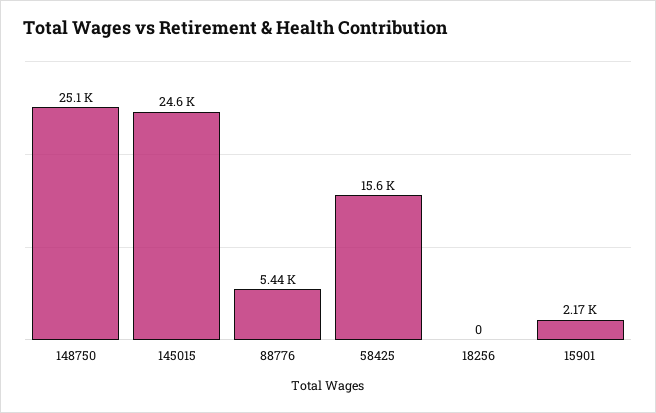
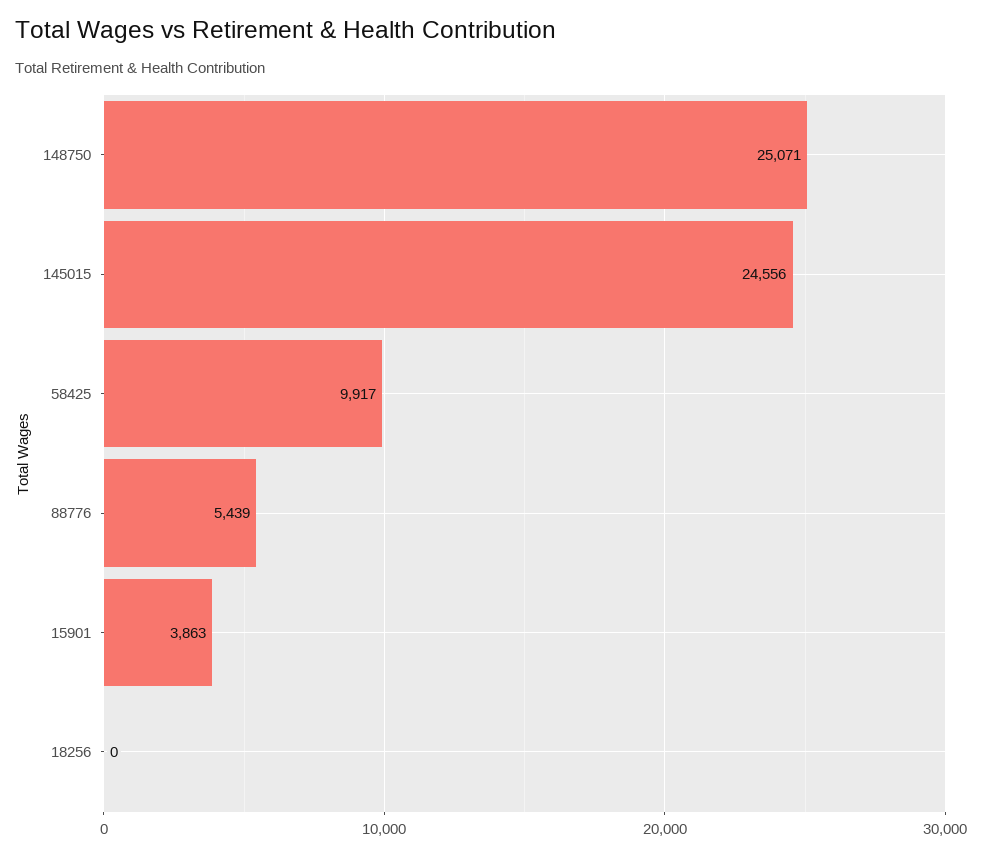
58425: 15600 -> 9917
15901: 2170 -> 3863

